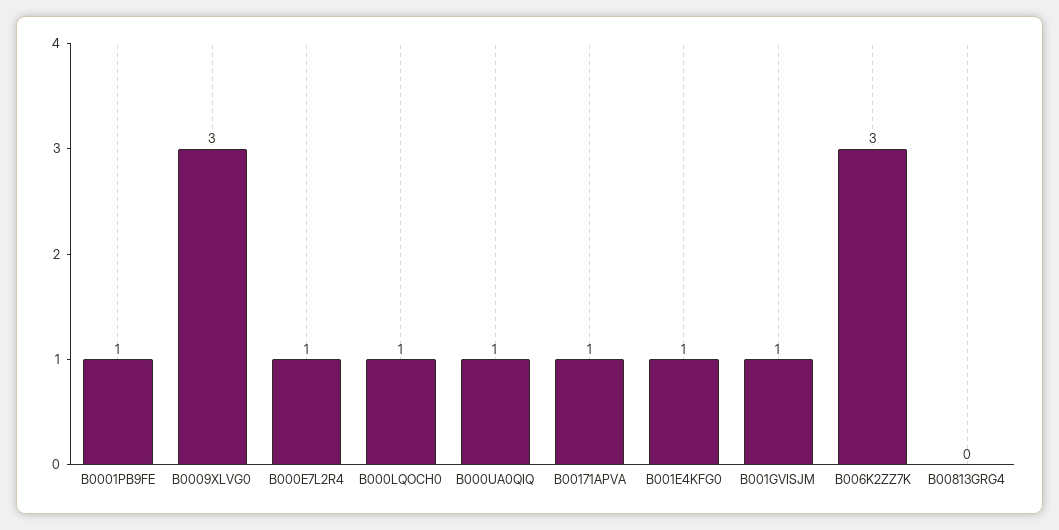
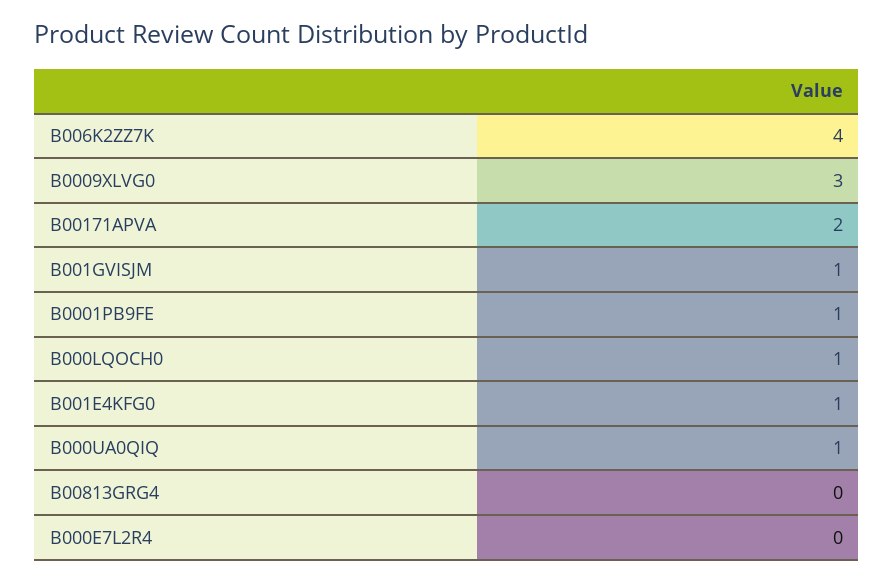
B000E7L2R4: 1 -> 0
B00171APVA: 1 -> 2
B006K2ZZ7K: 3 -> 4

